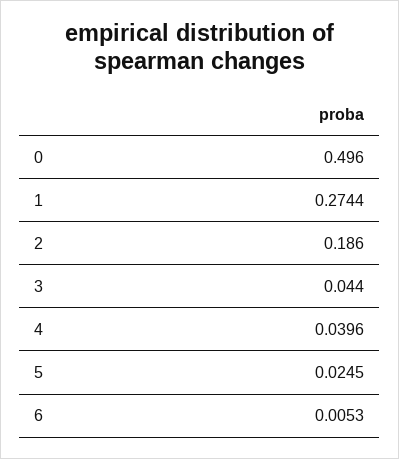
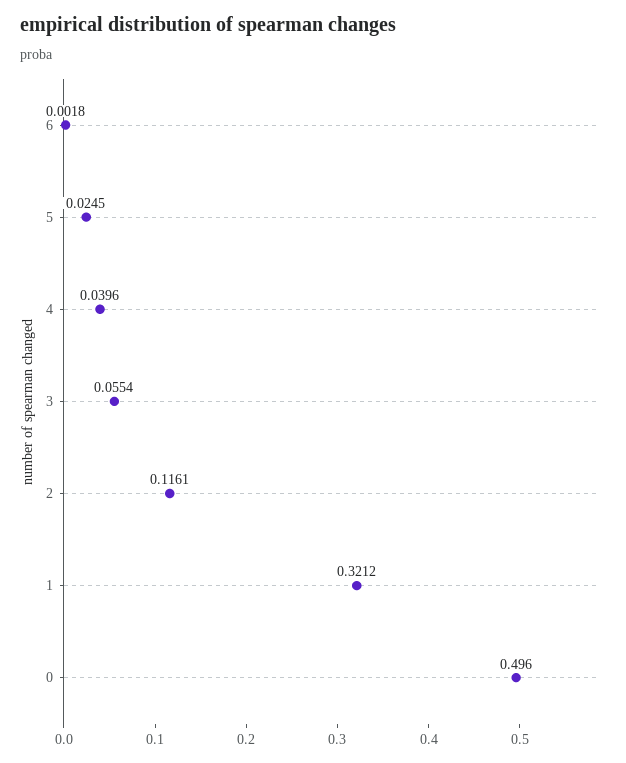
1: 0.2744 -> 0.3212
2: 0.186 -> 0.1161
3: 0.044 -> 0.0554
6: 0.0053 -> 0.0018

